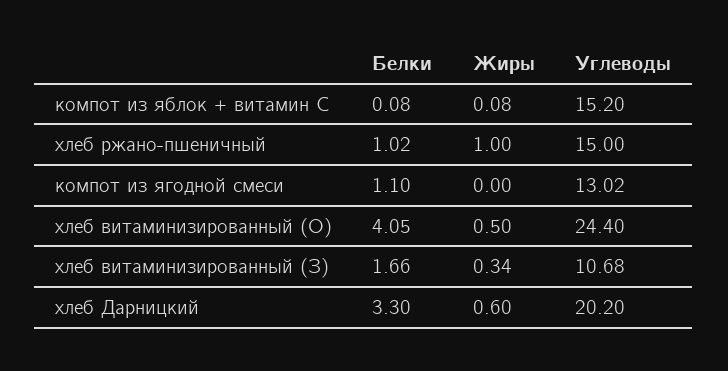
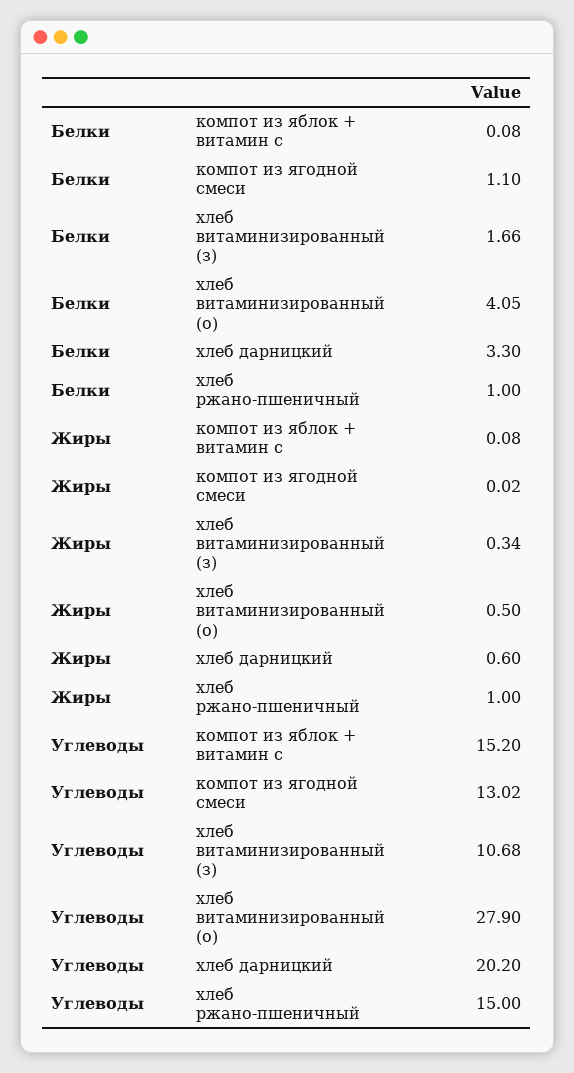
Белки, хлеб ржано-пшеничный: 1.02 -> 1
Жиры, компот из ягодной смеси: 0 -> 0.02
Углеводы, хлеб витаминизированный (О): 24.4 -> 27.9

